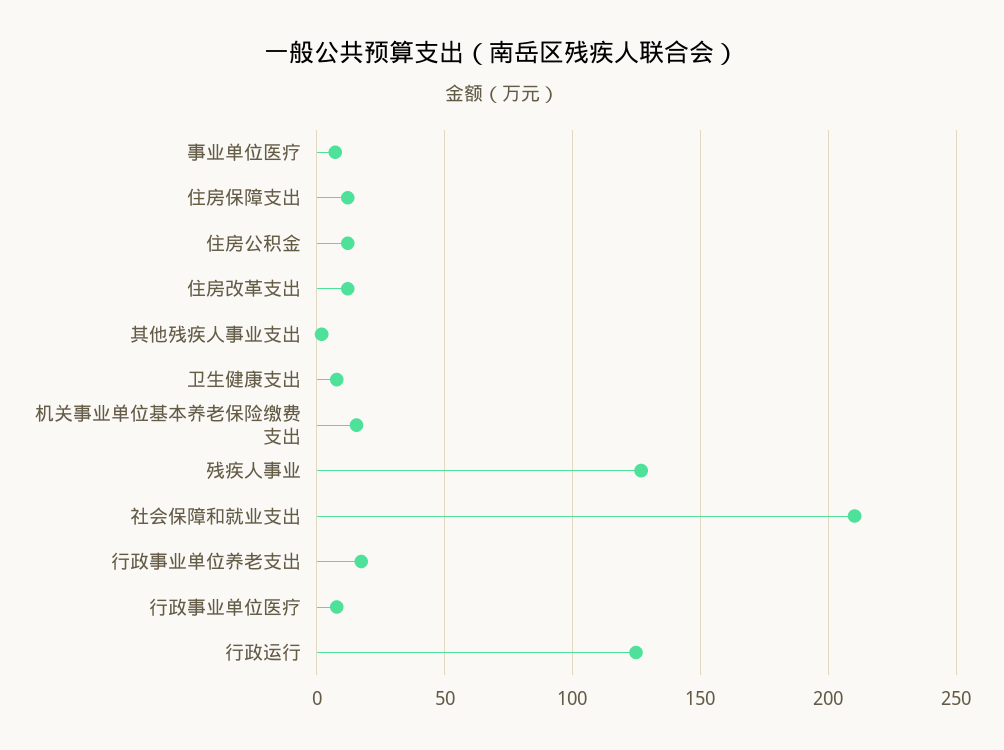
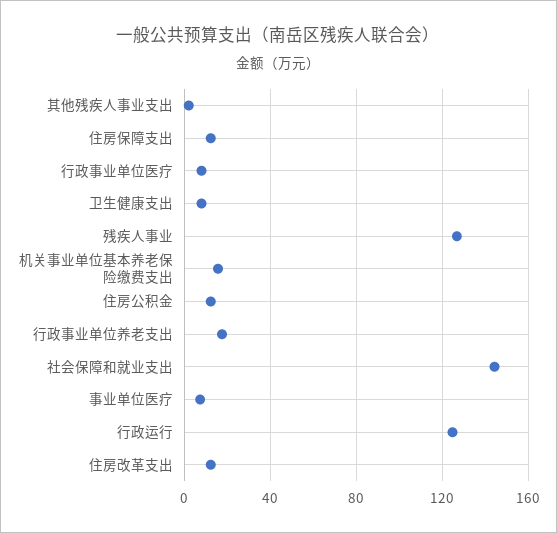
社会保障和就业支出: 210 -> 145

